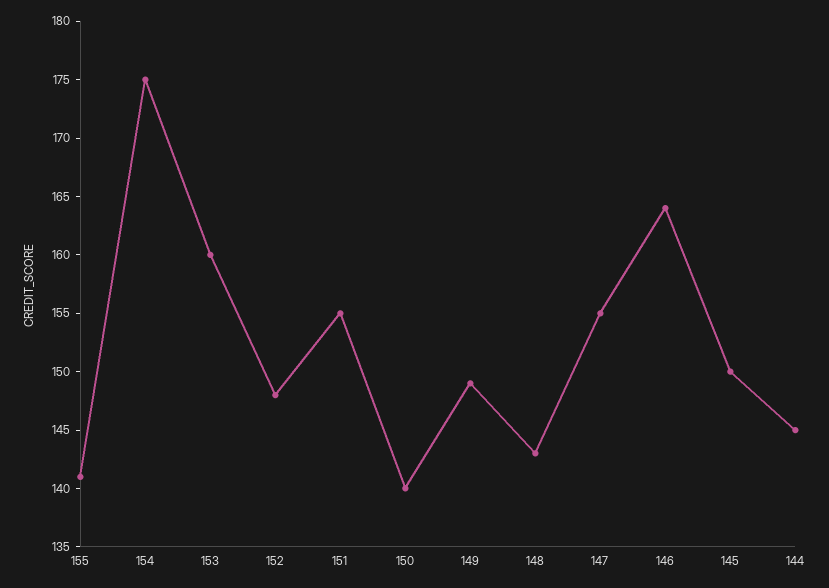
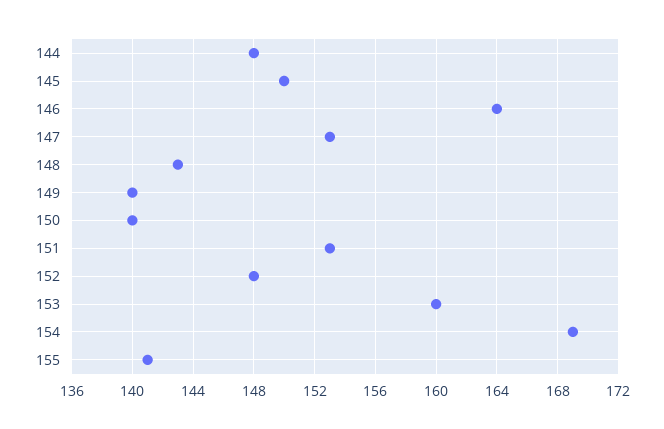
154: 175 -> 169
151: 155 -> 153
149: 149 -> 140
147: 155 -> 153
144: 145 -> 148

